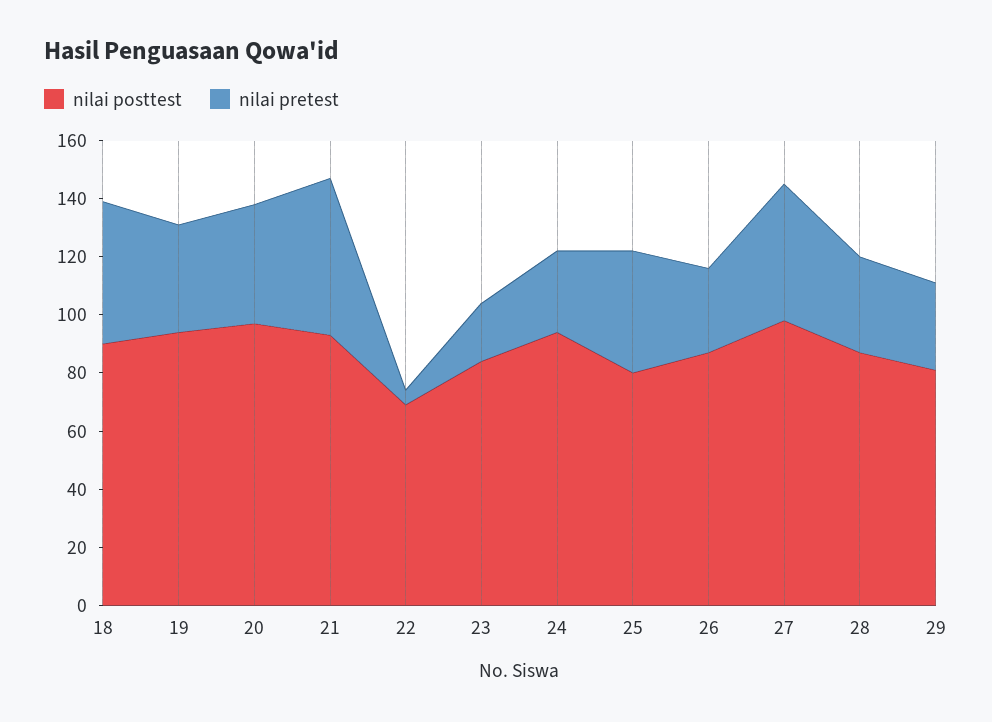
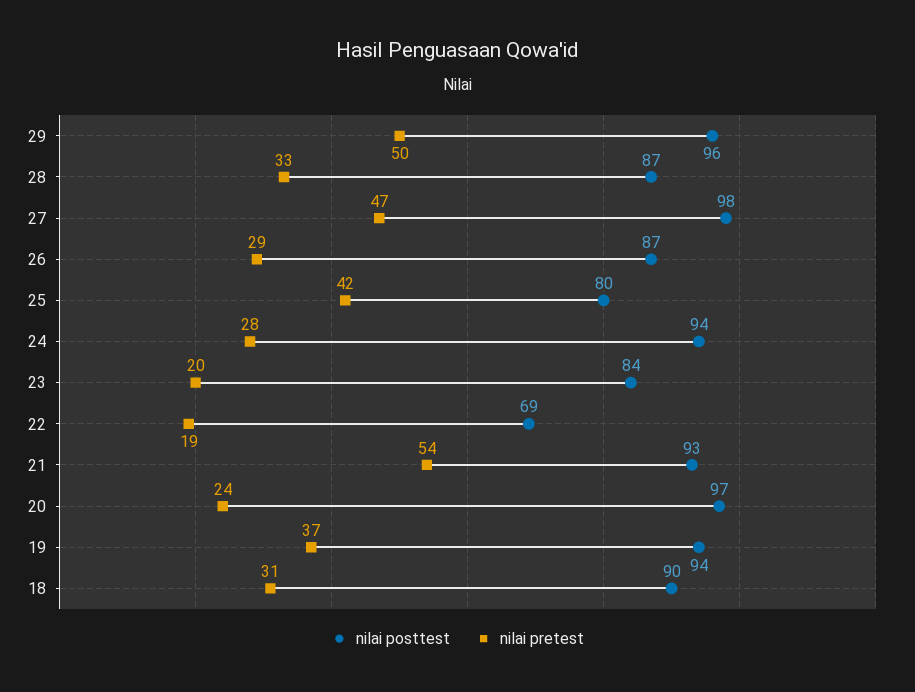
nilai pretest, 18: 50 -> 31
nilai pretest, 20: 40 -> 24
nilai pretest, 22: 5 -> 19
nilai posttest, 29: 80 -> 96
nilai pretest, 29: 30 -> 50

